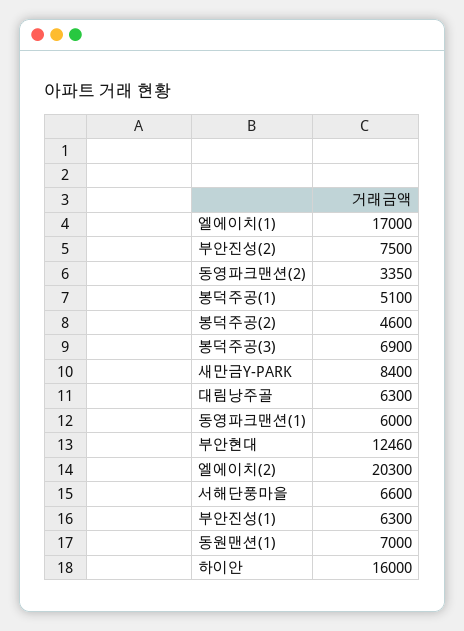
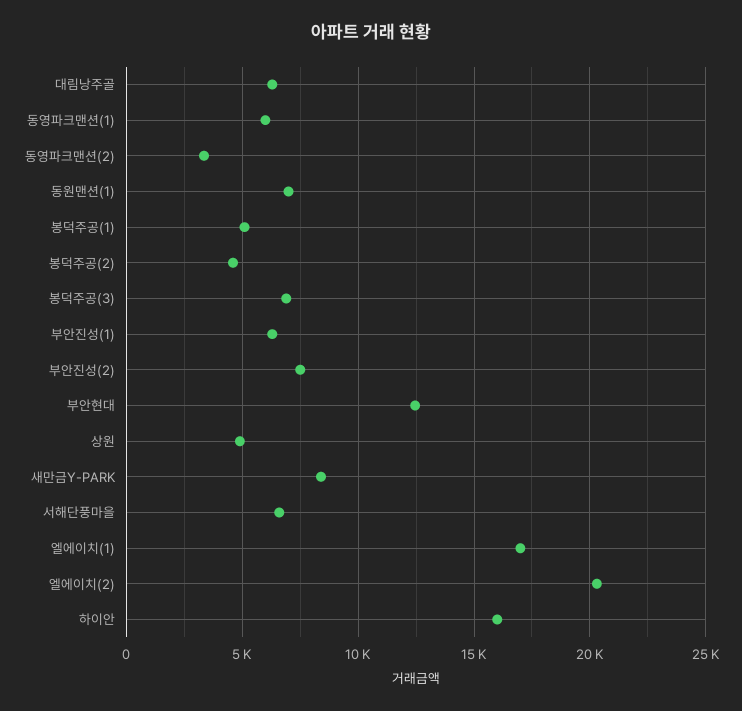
상원: none -> 5000

